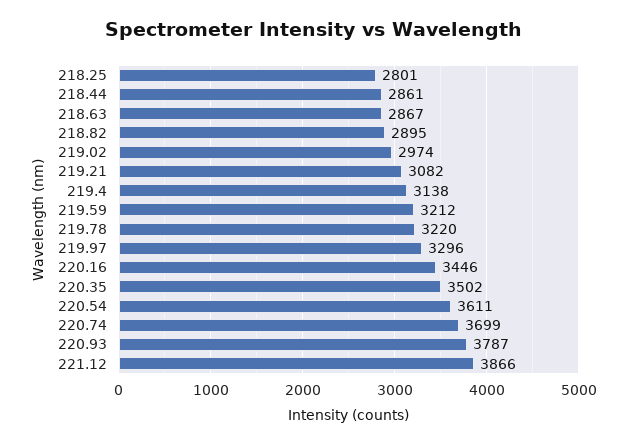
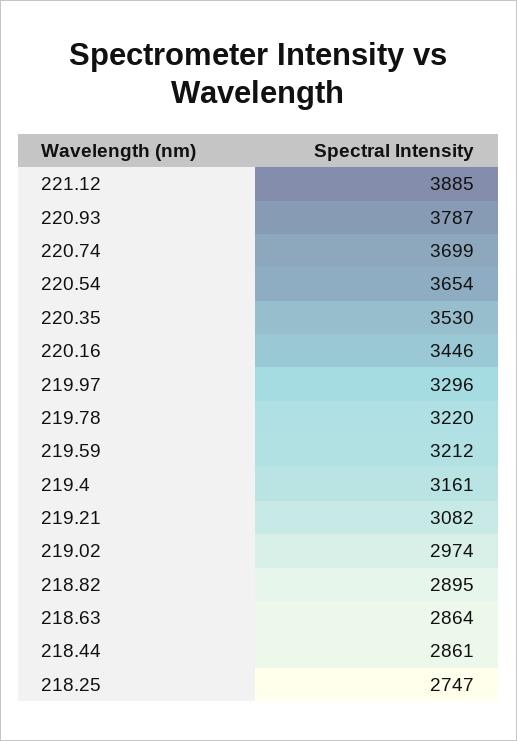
218.25: 2801 -> 2747
218.63: 2867 -> 2864
219.4: 3138 -> 3161
220.35: 3502 -> 3530
220.54: 3611 -> 3654
221.12: 3866 -> 3885

